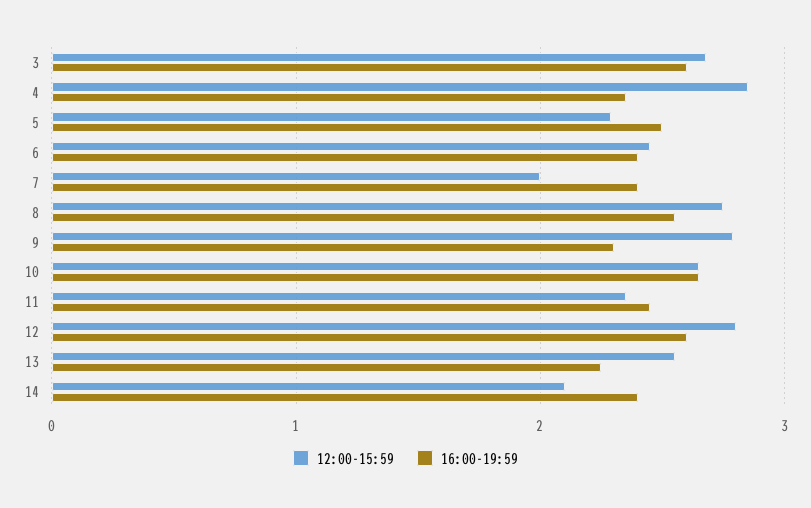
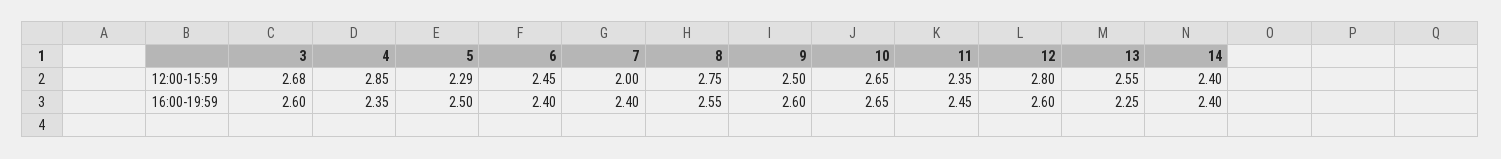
12:00-15:59, 9: 2.8 -> 2.5
16:00-19:59, 9: 2.3 -> 2.6
12:00-15:59, 14: 2.1 -> 2.4

